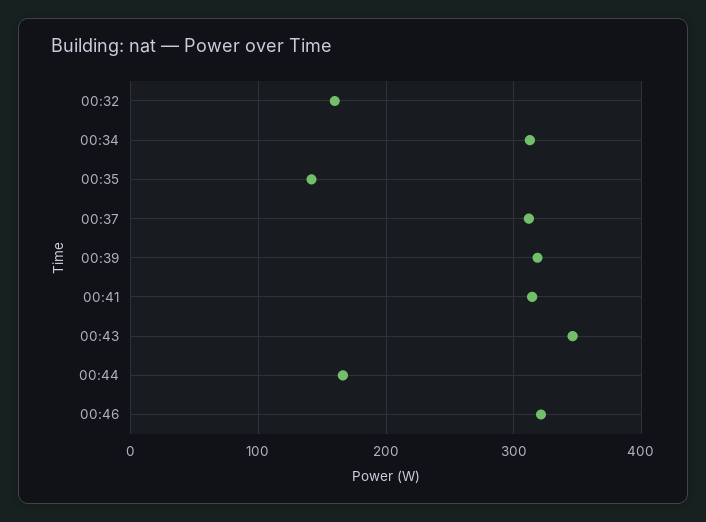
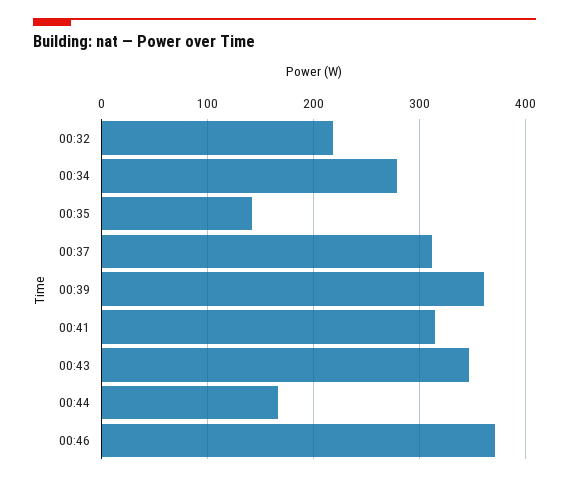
00:32: 160 -> 220
00:34: 310 -> 280
00:39: 320 -> 360
00:46: 320 -> 370

